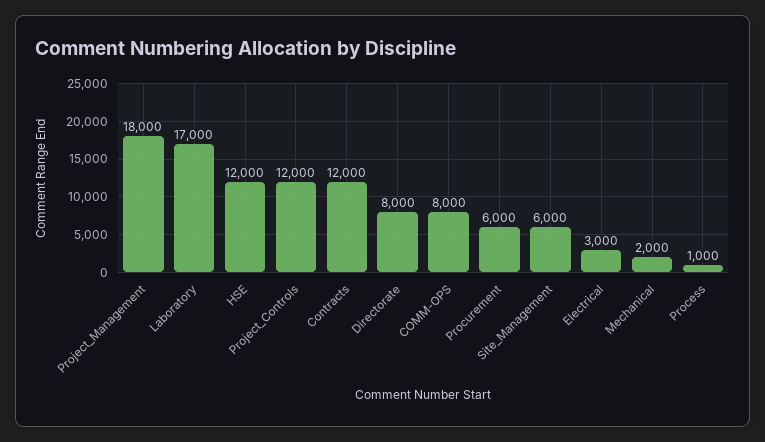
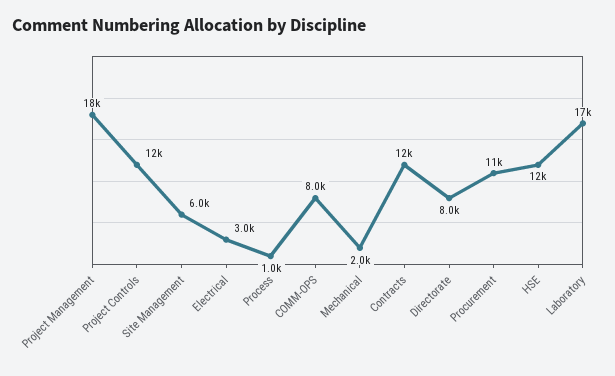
Procurement: 6000 -> 11000

